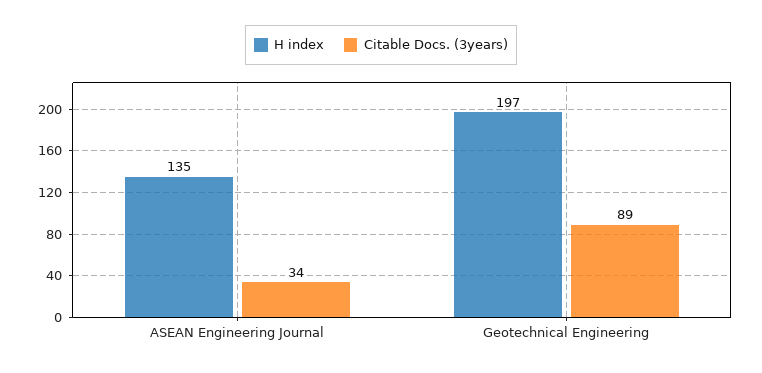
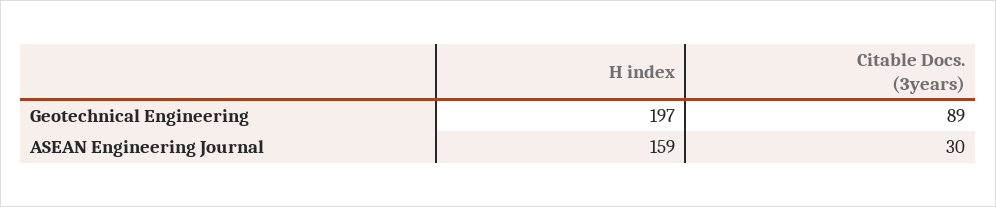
H index, ASEAN Engineering Journal: 135 -> 159
Citable Docs. (3years), ASEAN Engineering Journal: 34 -> 30

